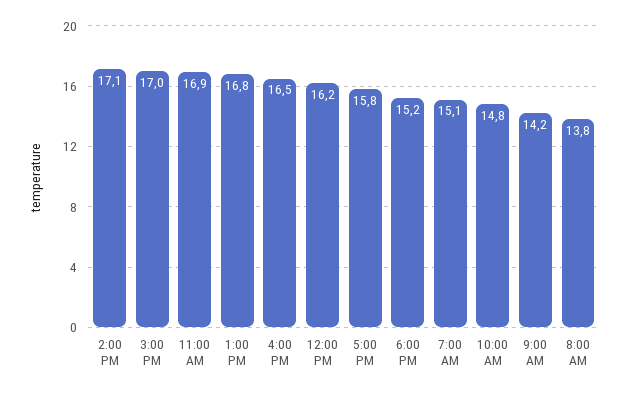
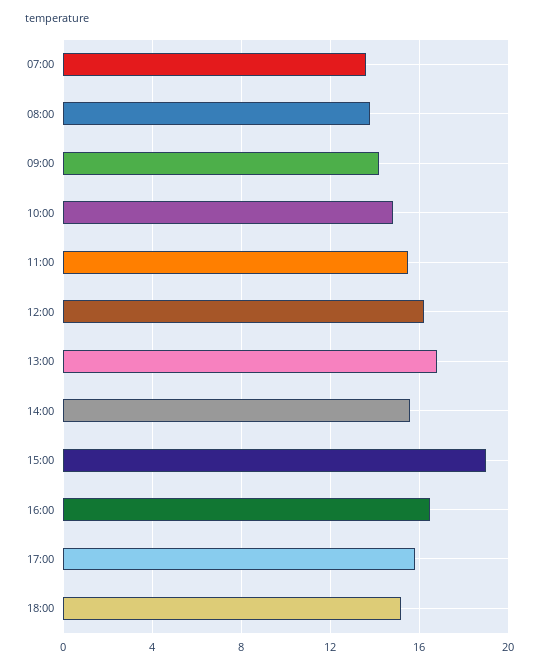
2:00 PM: 17.1 -> 15.5
3:00 PM: 17 -> 19
11:00 AM: 16.9 -> 15.5
7:00 AM: 15.1 -> 13.5

